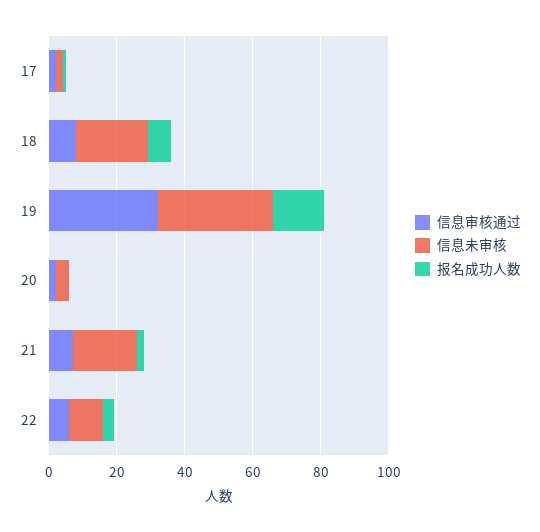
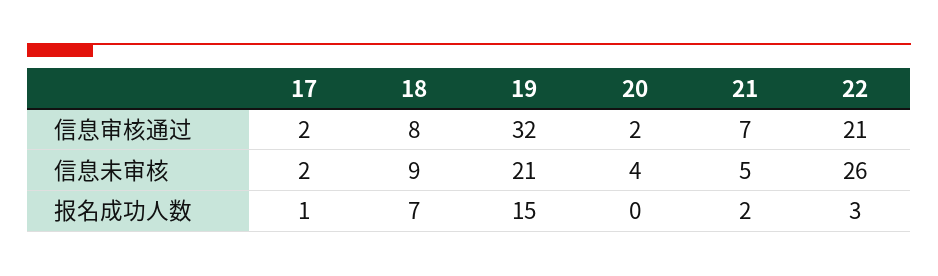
信息未审核, 18: 20 -> 9
信息未审核, 19: 35 -> 21
信息未审核, 21: 20 -> 5
信息审核通过, 22: 5 -> 21
信息未审核, 22: 10 -> 26

